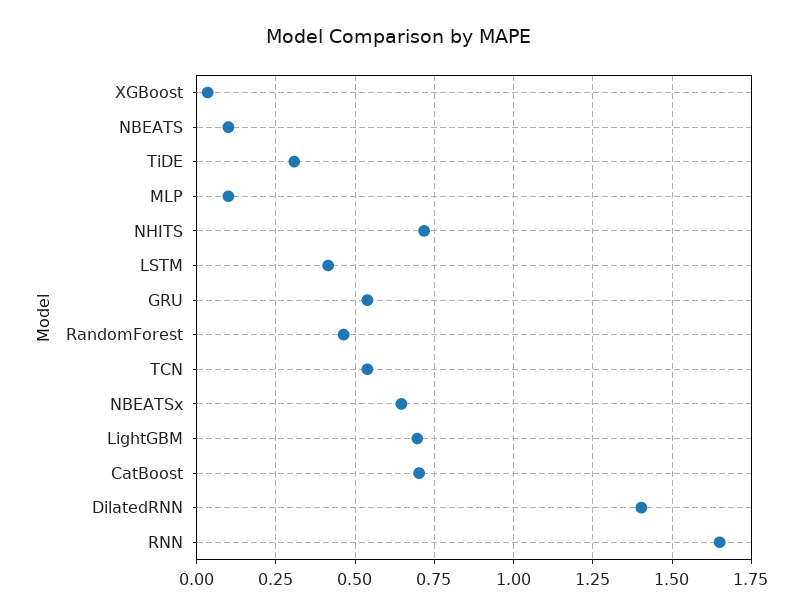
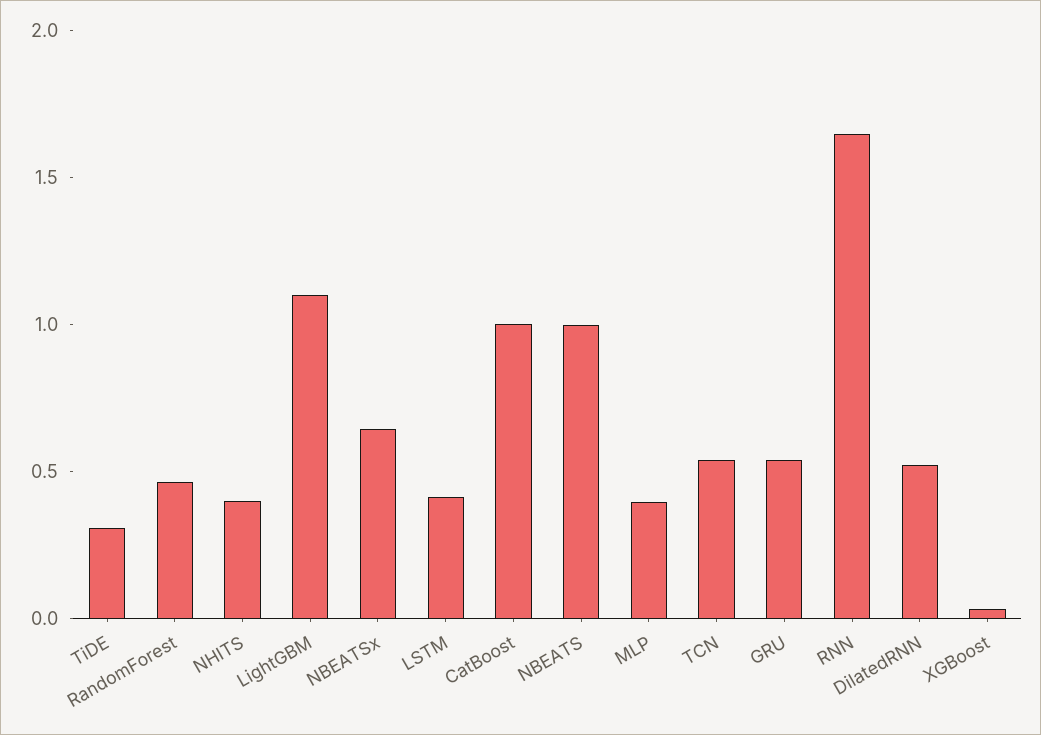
NBEATS: 0.1 -> 1
MLP: 0.1 -> 0.4
NHITS: 0.725 -> 0.4
LightGBM: 0.7 -> 1.1
CatBoost: 0.7 -> 1
DilatedRNN: 1.4 -> 0.5

